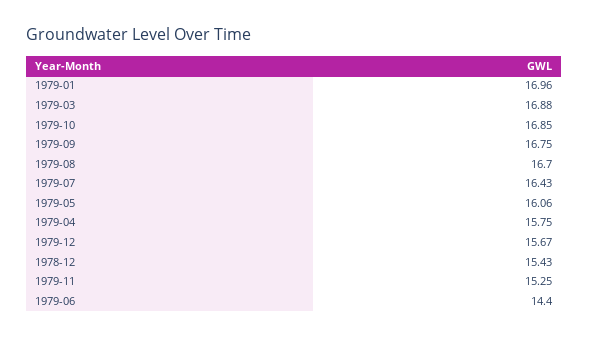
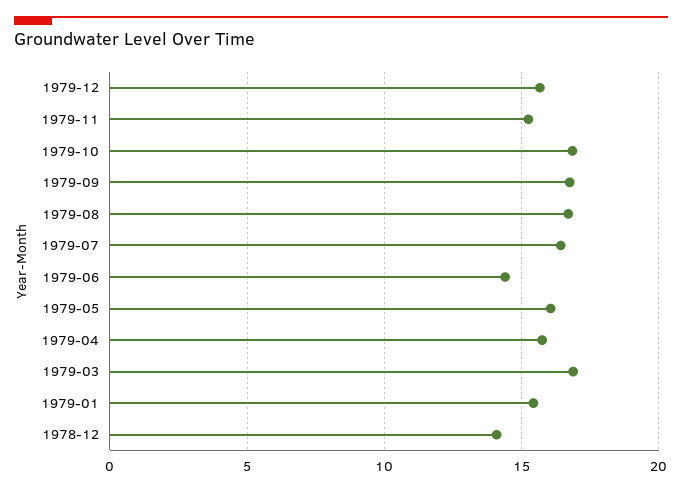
1979-01: 16.96 -> 15.5
1978-12: 15.43 -> 14

